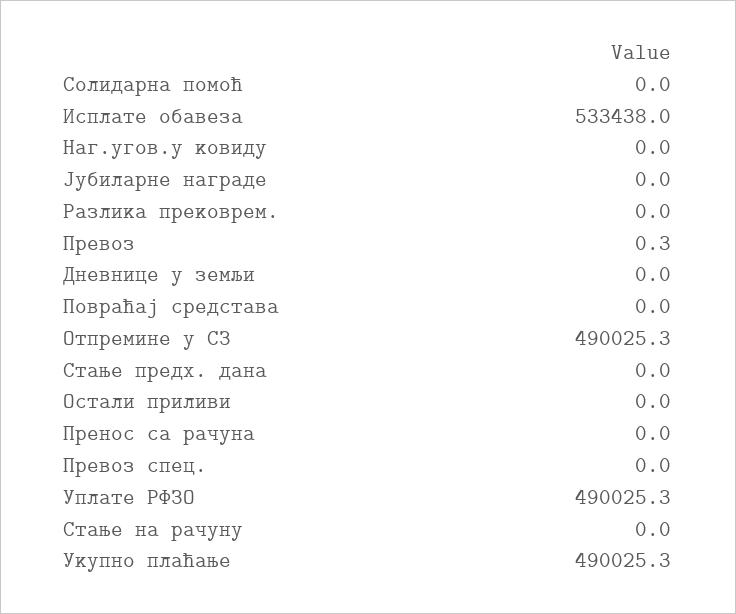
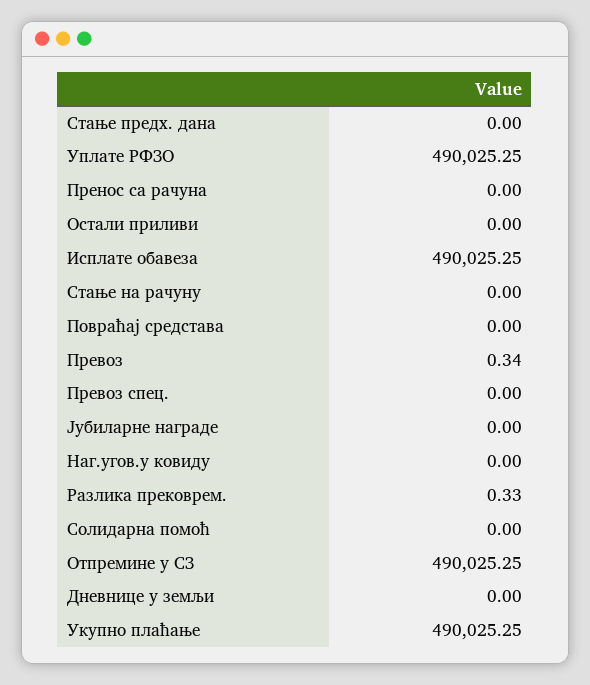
Исплате обавеза: 533438 -> 490025.25
Разлика прековрем.: 0 -> 0.33

